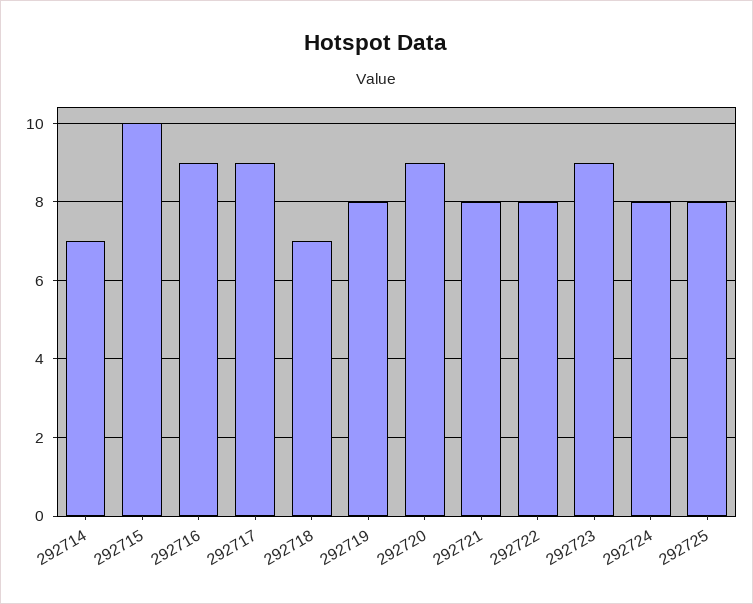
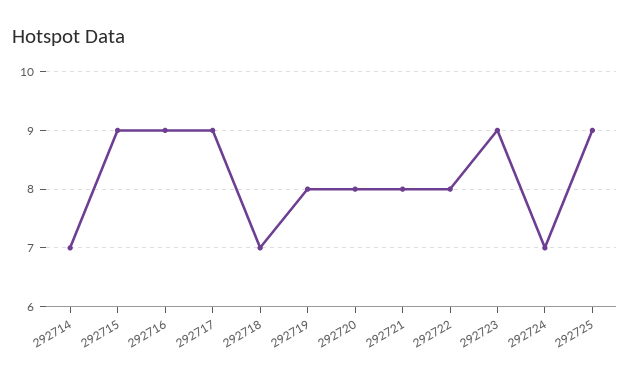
292715: 10 -> 9
292720: 9 -> 8
292724: 8 -> 7
292725: 8 -> 9

